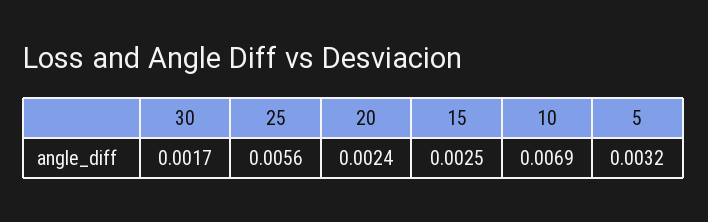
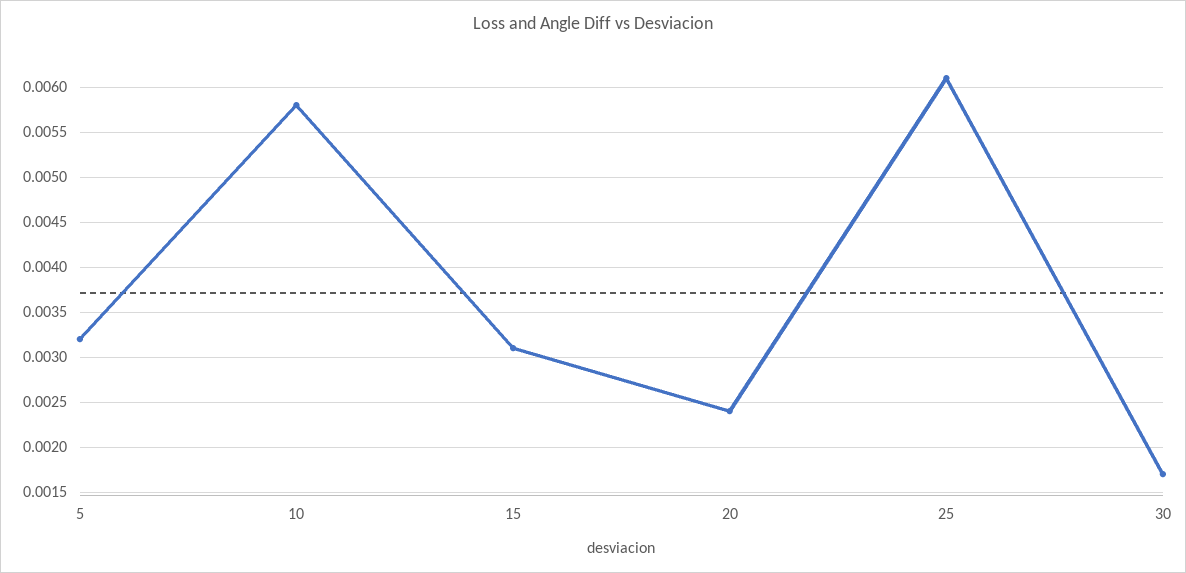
25: 0.0056 -> 0.0061
15: 0.0025 -> 0.0031
10: 0.0069 -> 0.0058

